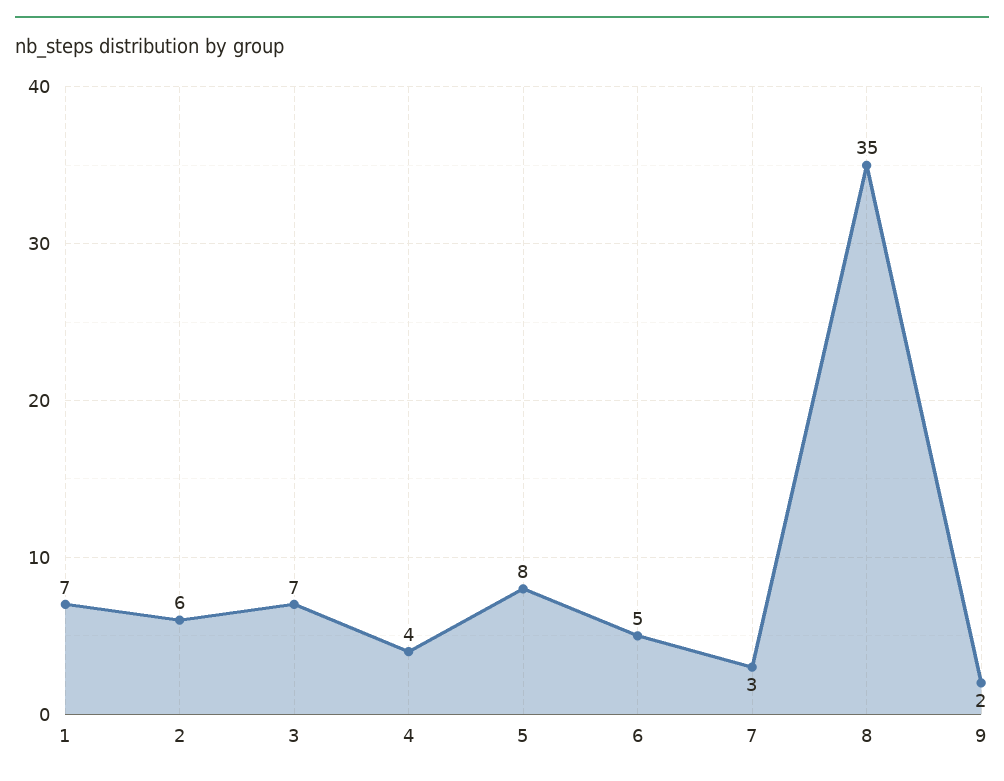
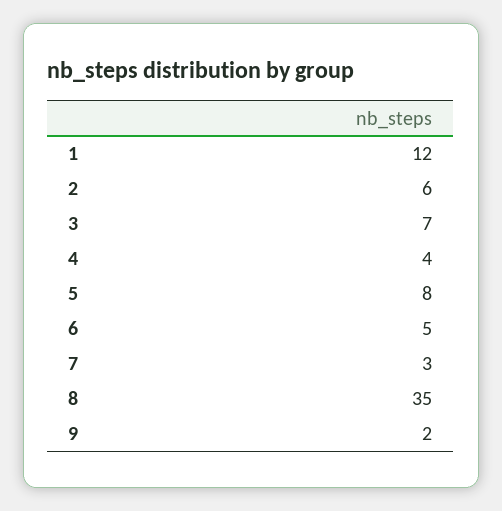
1: 7 -> 12

